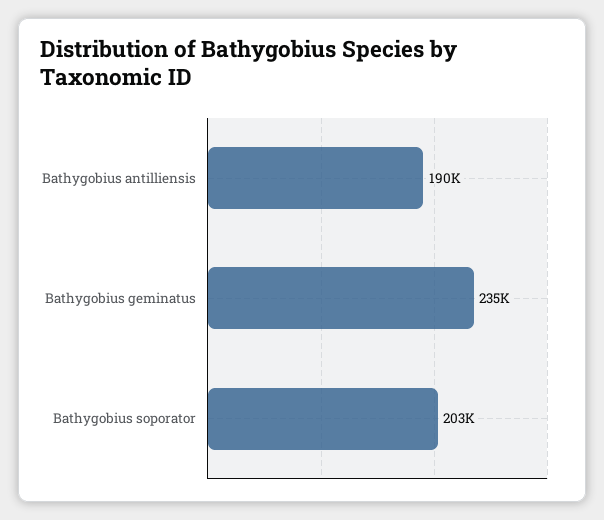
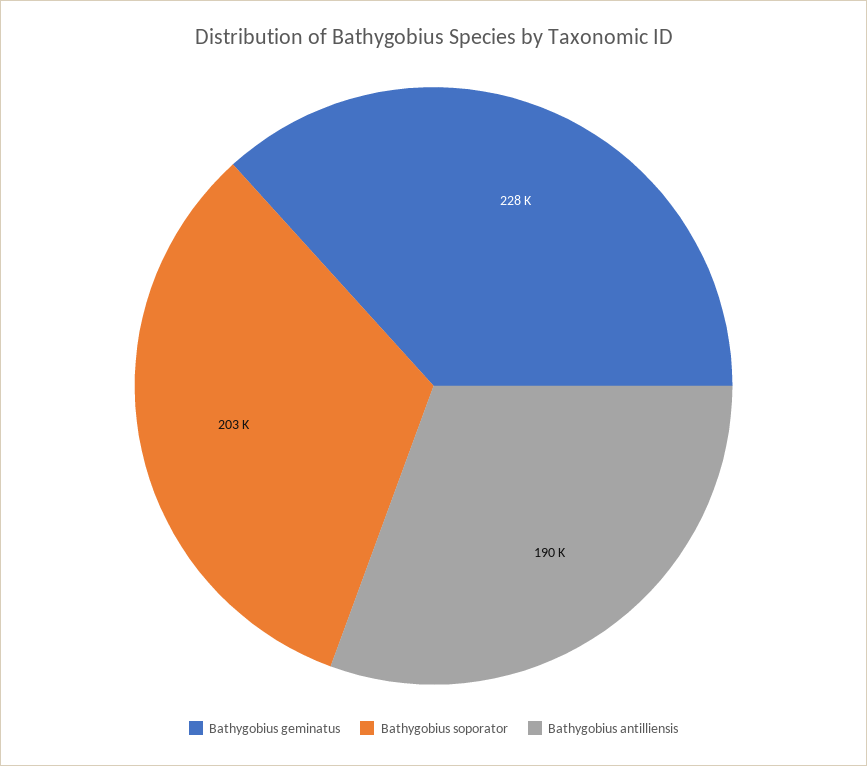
Bathygobius geminatus: 235000 -> 228000

